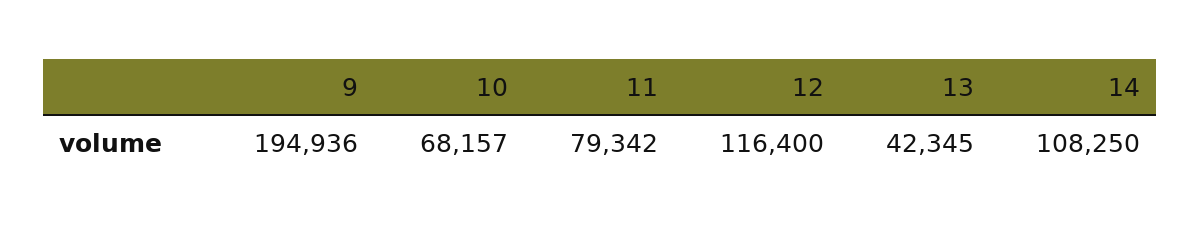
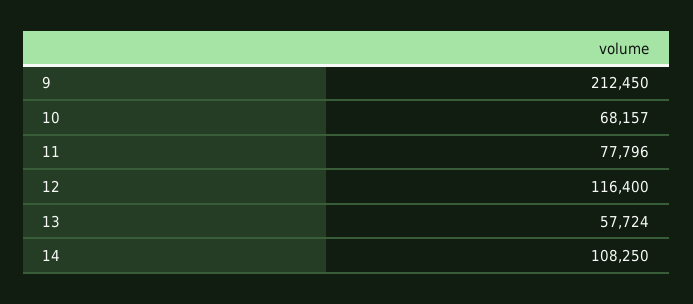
9: 194936 -> 212450
11: 79342 -> 77796
13: 42345 -> 57724

